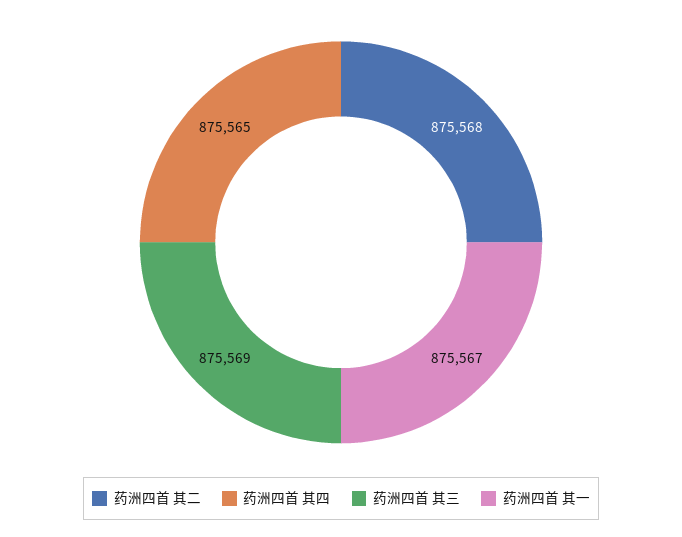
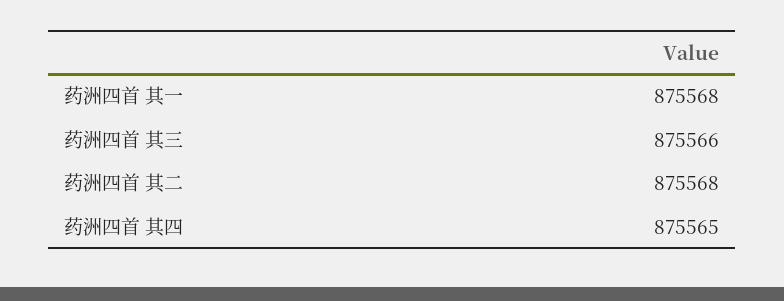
药洲四首 其三: 875569 -> 875566
药洲四首 其一: 875567 -> 875568

